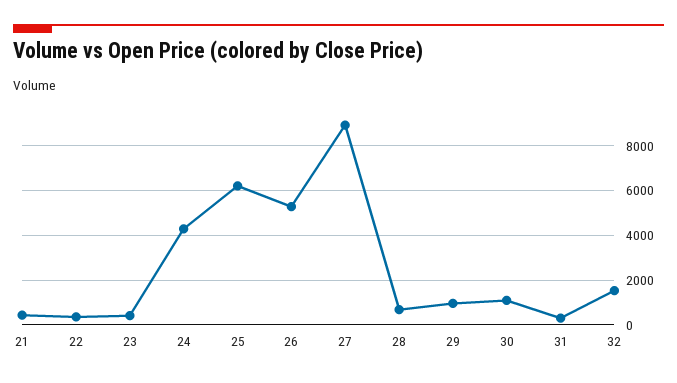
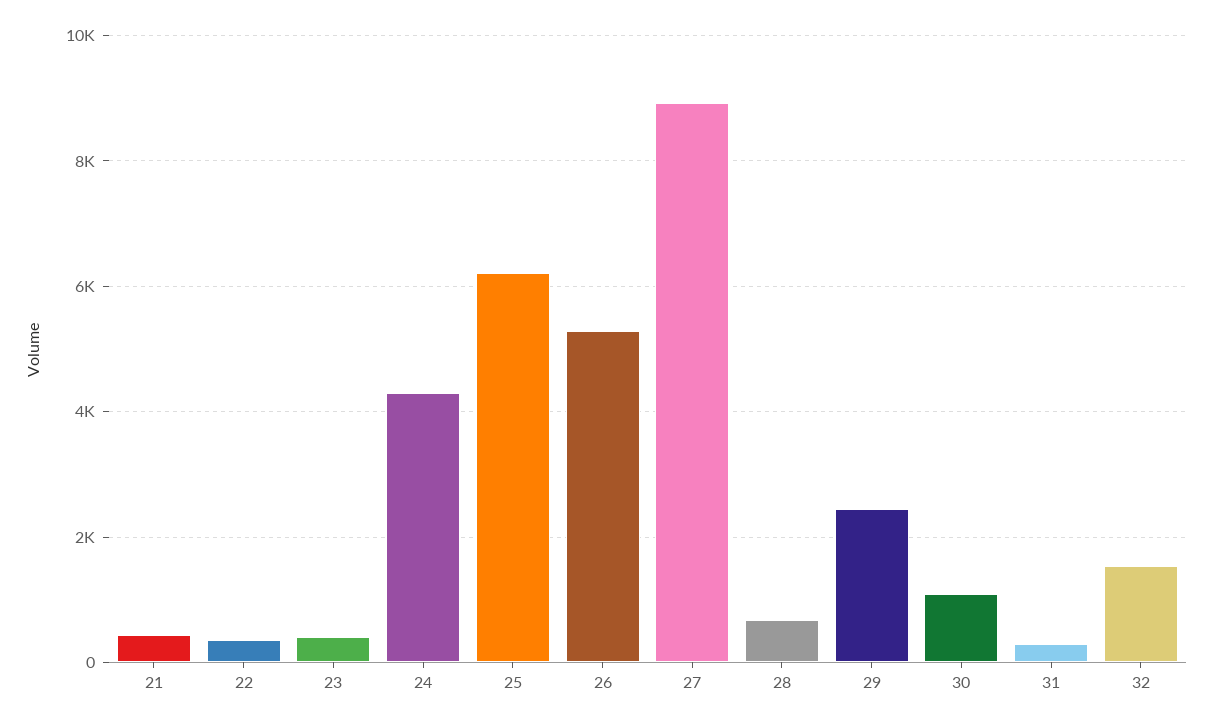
29: 1000 -> 2400

